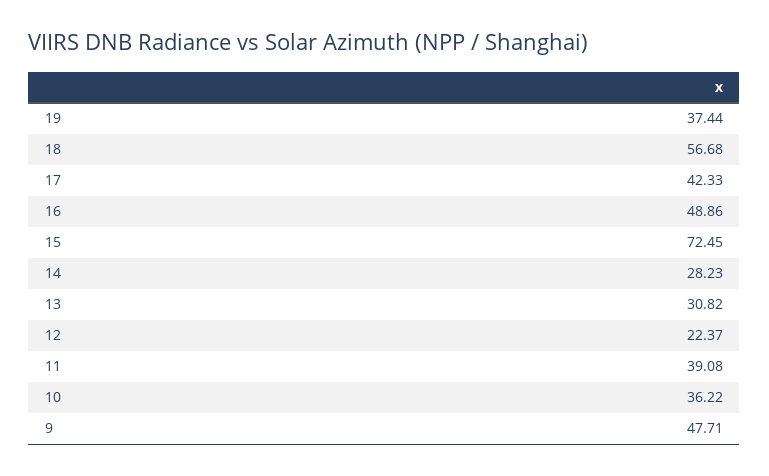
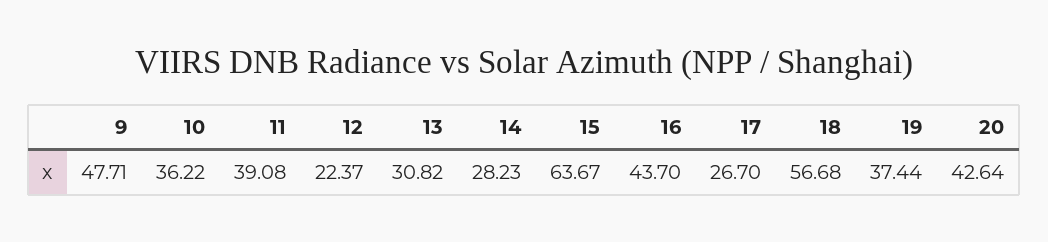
17: 42.33 -> 26.7
16: 48.86 -> 43.7
15: 72.45 -> 63.67
20: none -> 42.64

